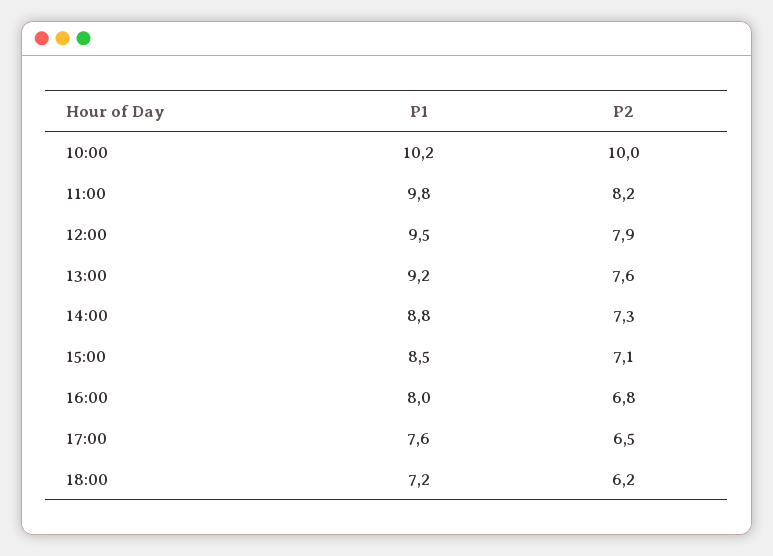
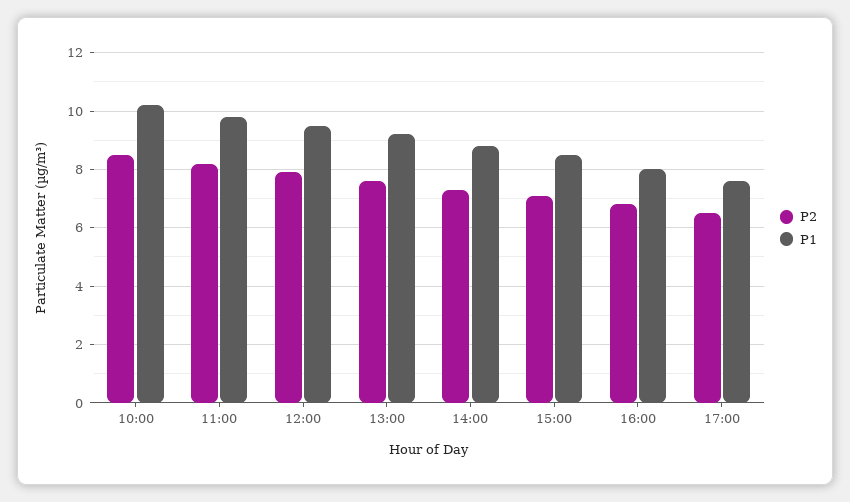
P2, 10:00: 10 -> 8.5
P1, 18:00: 7.2 -> none
P2, 18:00: 6.2 -> none

